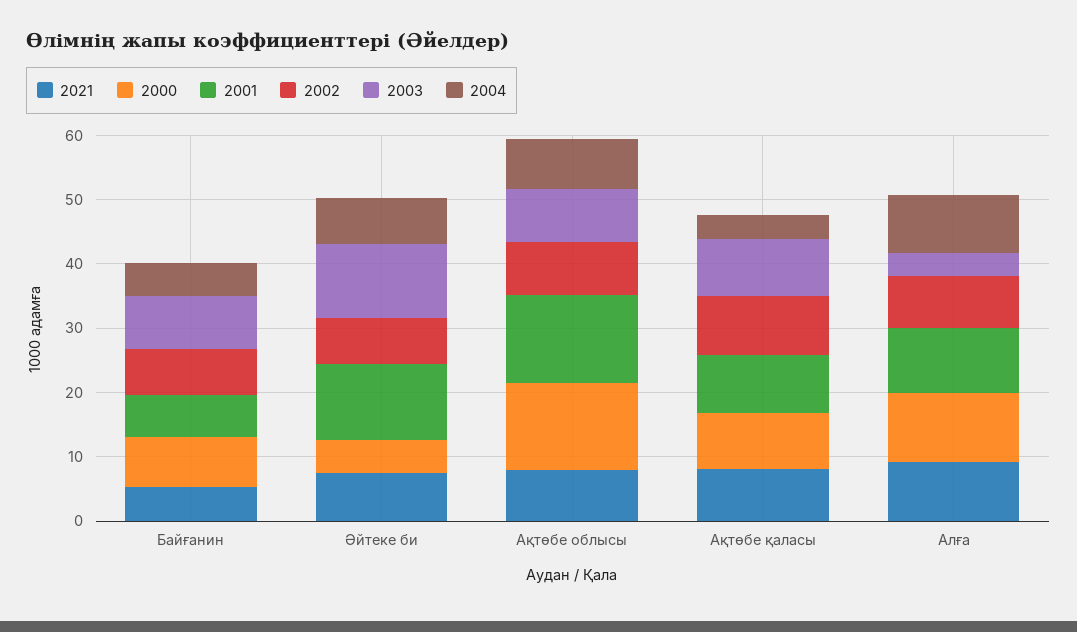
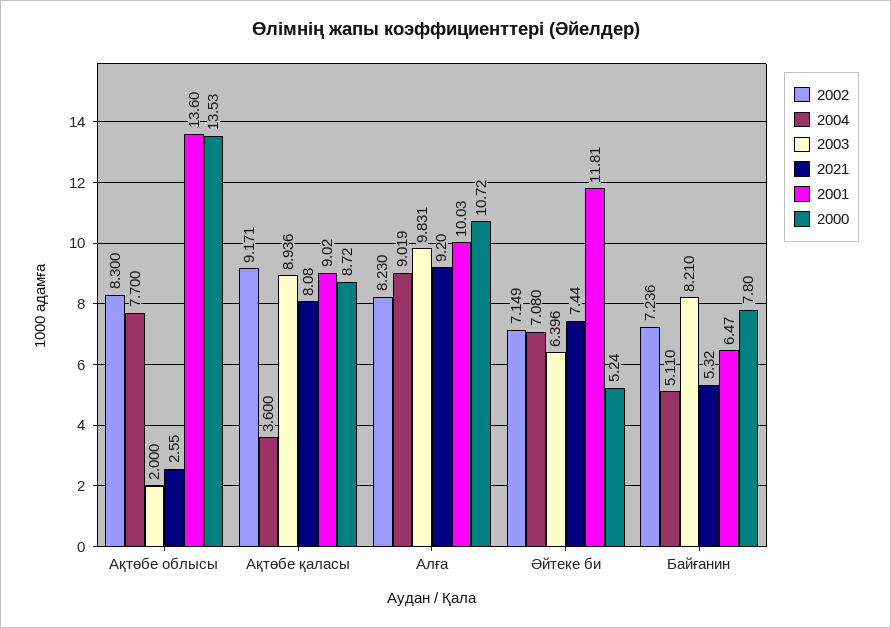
2003, Әйтеке би: 12 -> 6.396
2021, Ақтөбе облысы: 8 -> 2.55
2003, Ақтөбе облысы: 8 -> 2
2003, Алға: 4 -> 9.831

